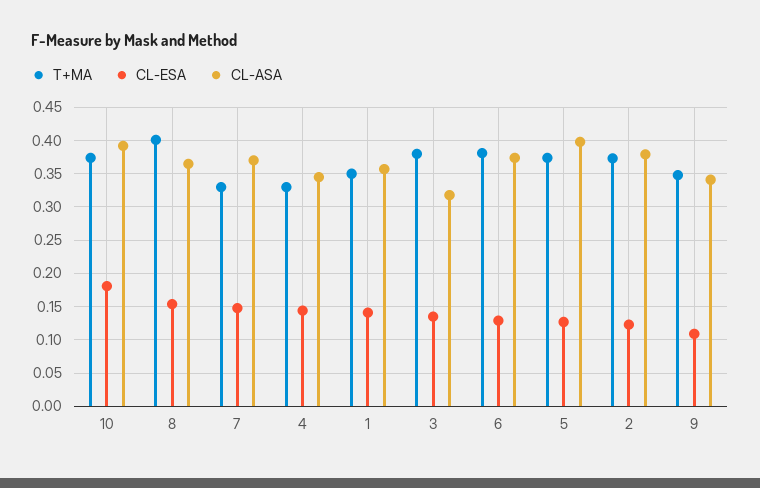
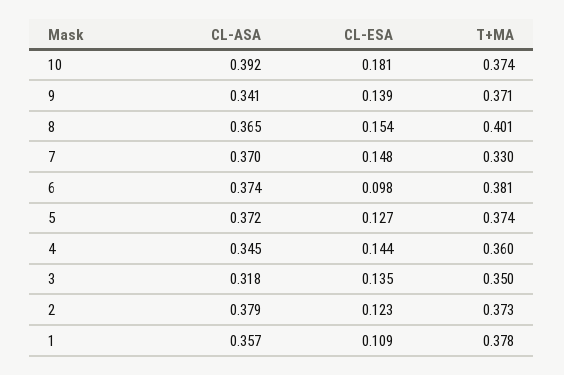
T+MA, 4: 0.33 -> 0.36
T+MA, 1: 0.35 -> 0.378
CL-ESA, 1: 0.14 -> 0.109
T+MA, 3: 0.38 -> 0.35
CL-ESA, 6: 0.13 -> 0.098
CL-ASA, 5: 0.4 -> 0.372
T+MA, 9: 0.35 -> 0.371
CL-ESA, 9: 0.11 -> 0.139

